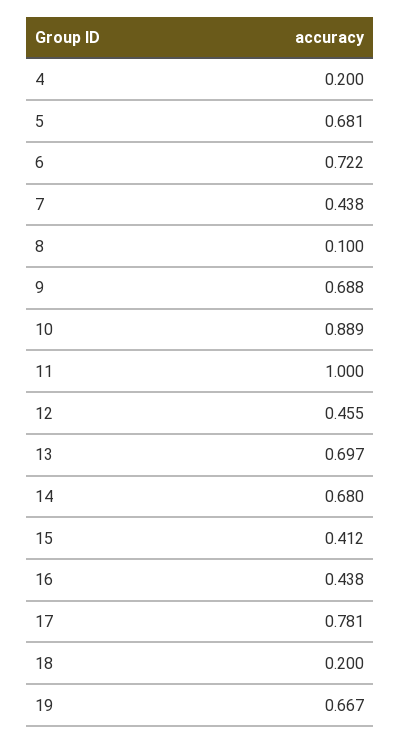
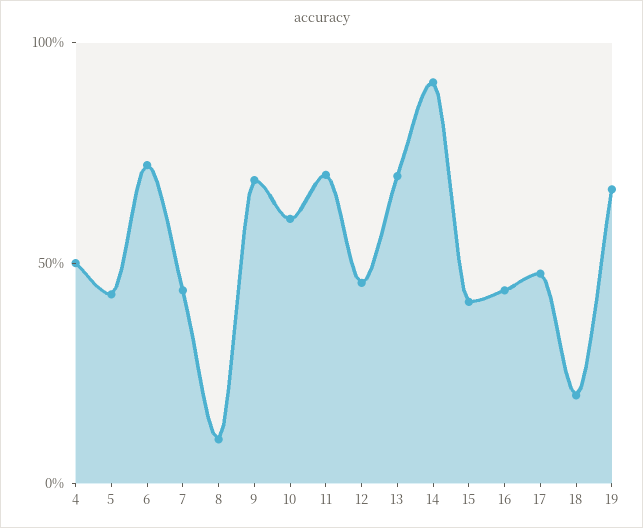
4: 0.2 -> 0.5
5: 0.681 -> 0.4
10: 0.889 -> 0.6
11: 1 -> 0.7
14: 0.68 -> 0.9
17: 0.781 -> 0.5

